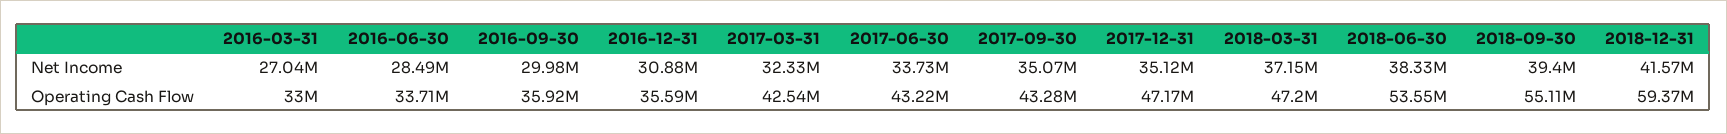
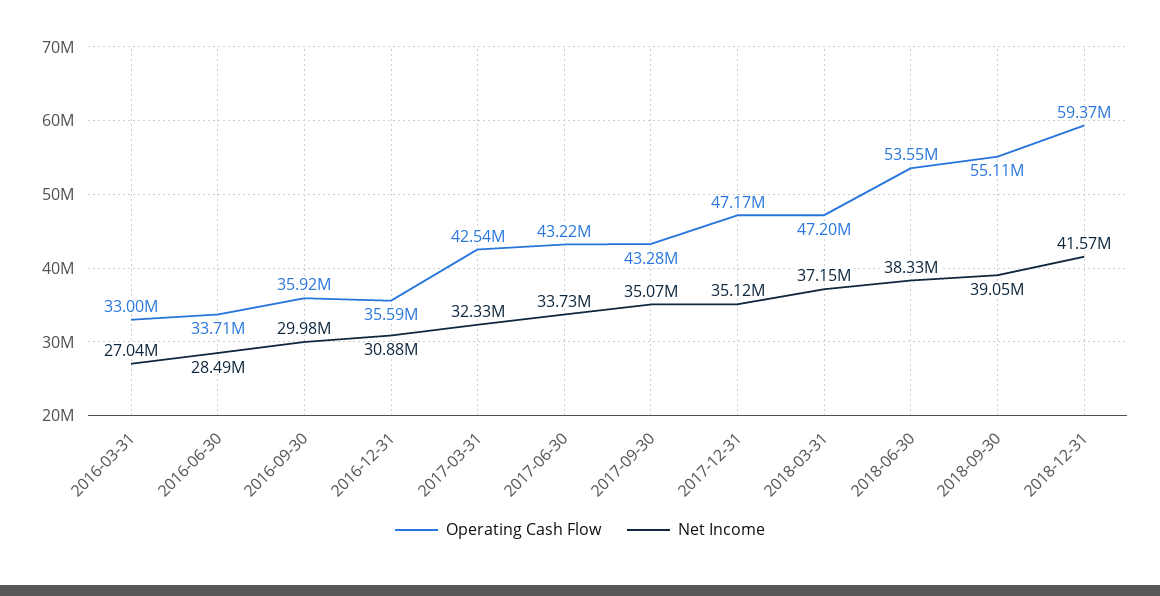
Net Income, 2018-09-30: 39400000 -> 39050000

